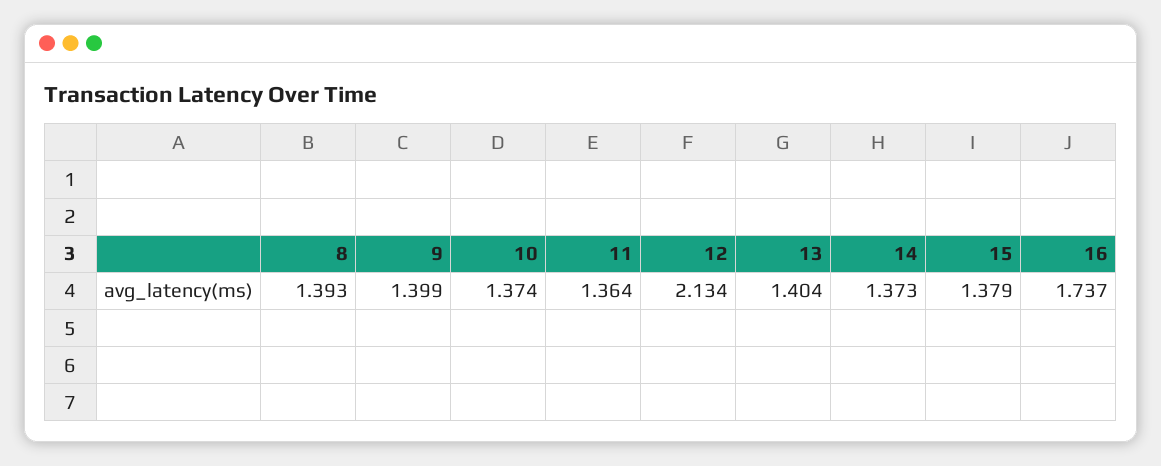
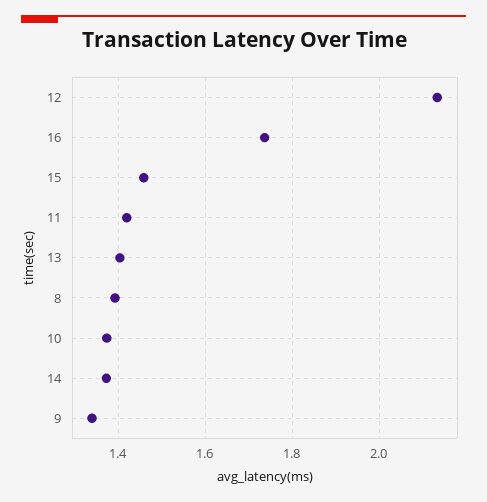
9: 1.399 -> 1.34
11: 1.364 -> 1.42
15: 1.379 -> 1.46

